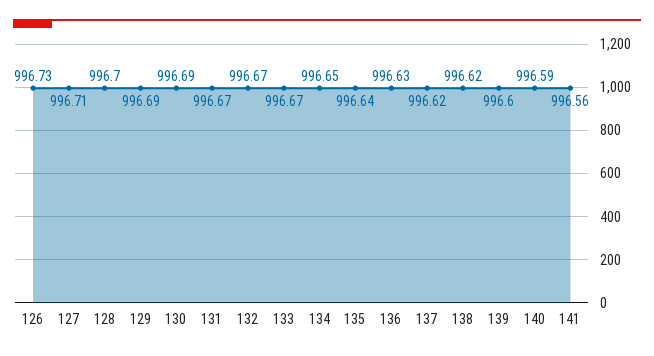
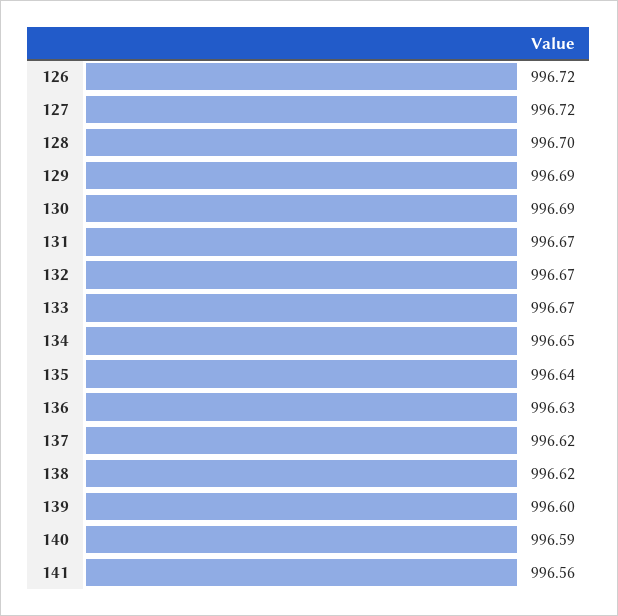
126: 996.73 -> 996.72
127: 996.71 -> 996.72

